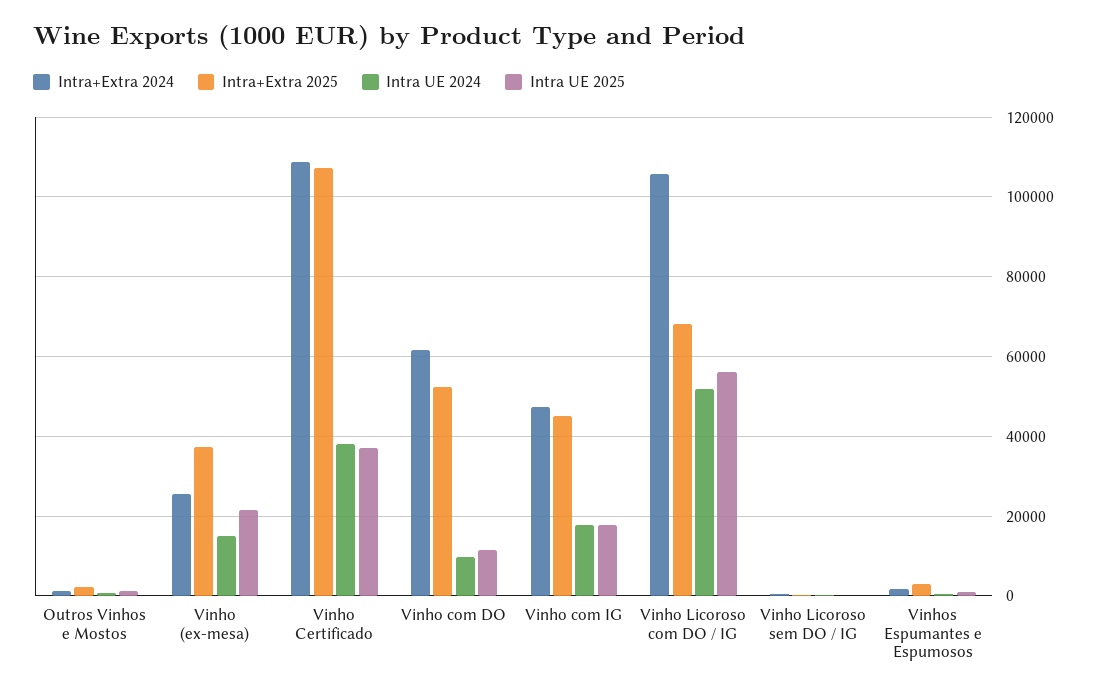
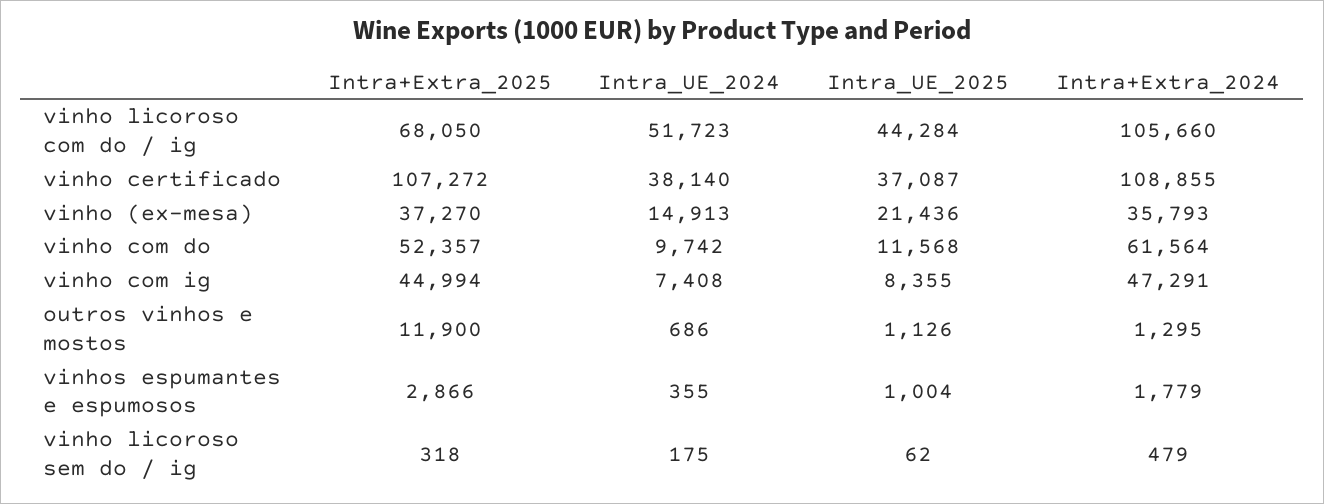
Intra+Extra 2025, Outros Vinhos e Mostos: 2000 -> 11900
Intra+Extra 2024, Vinho (ex-mesa): 26000 -> 35793
Intra UE 2024, Vinho com IG: 18000 -> 7408
Intra UE 2025, Vinho com IG: 18000 -> 8355
Intra UE 2025, Vinho Licoroso com DO / IG: 56000 -> 44284

